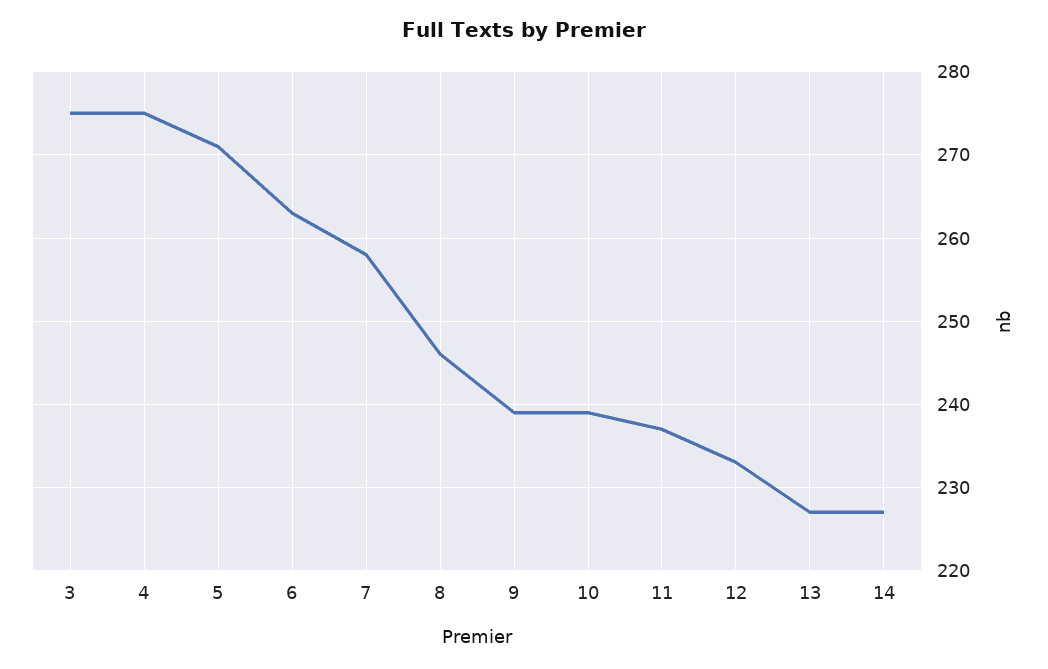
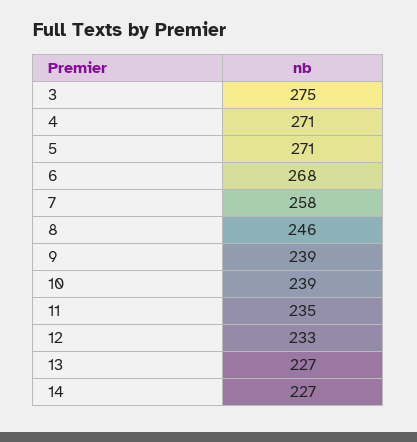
4: 275 -> 271
6: 263 -> 268
11: 237 -> 235

